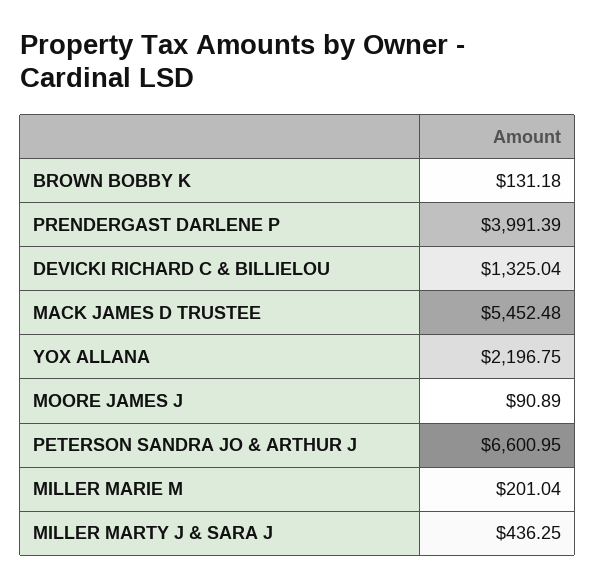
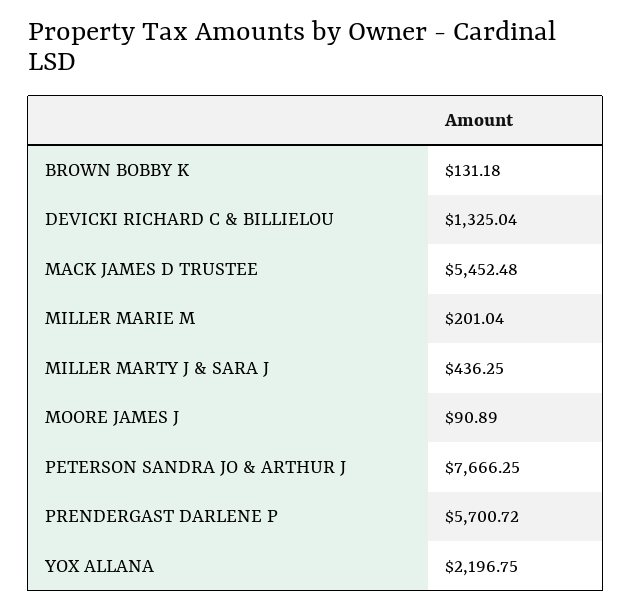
PRENDERGAST DARLENE P: 3991.39 -> 5700.72
PETERSON SANDRA JO & ARTHUR J: 6600.95 -> 7666.25

